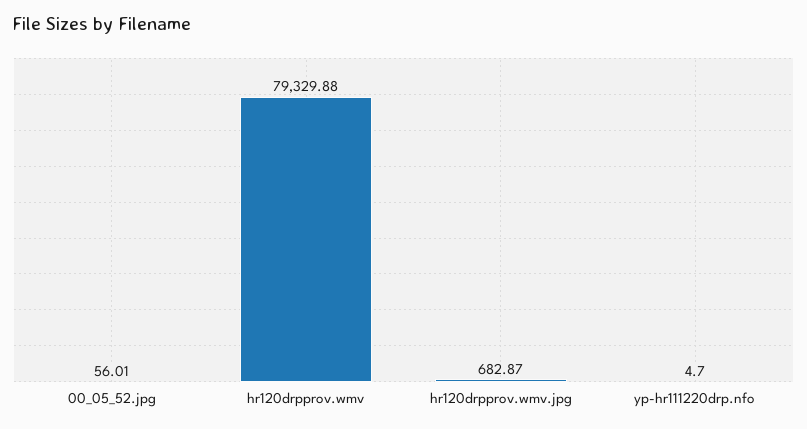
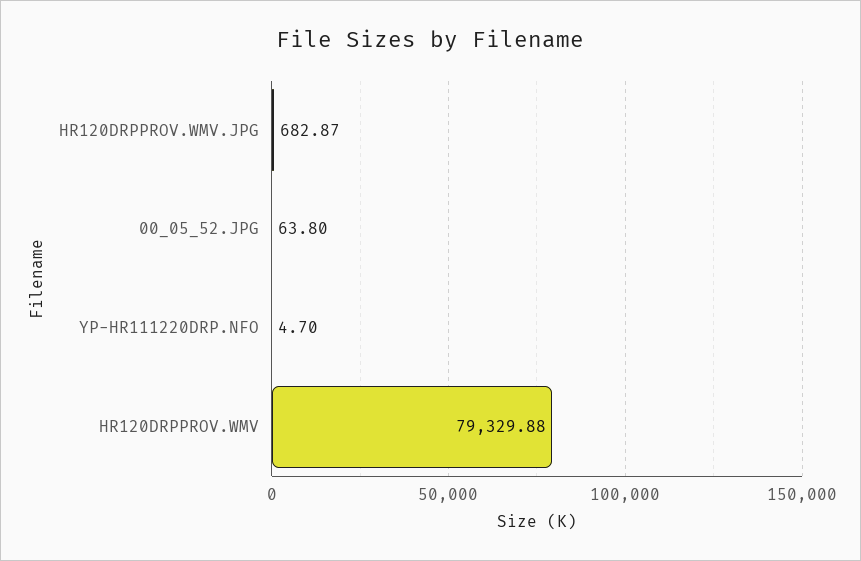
00_05_52.jpg: 56.01 -> 63.8

